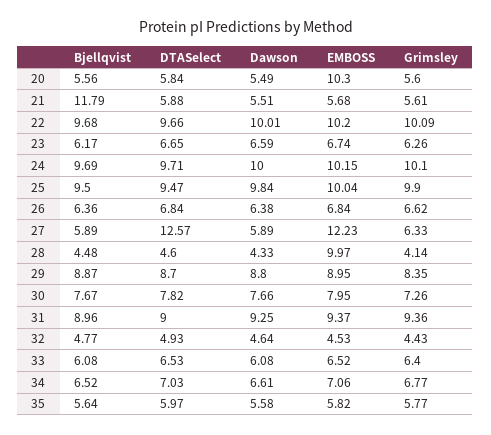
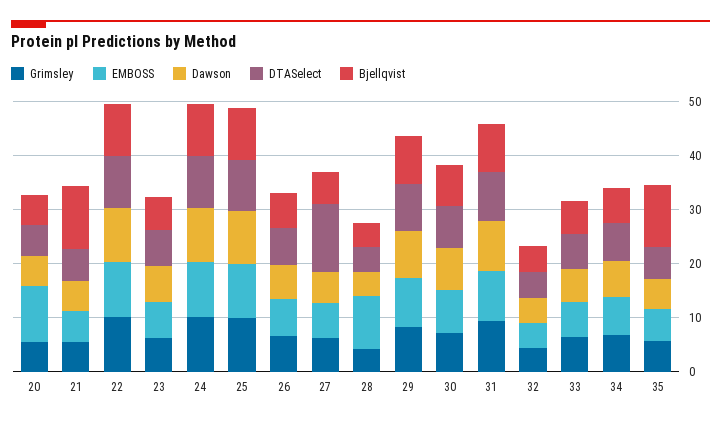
EMBOSS, 27: 12.23 -> 6
Bjellqvist, 35: 5.64 -> 12

